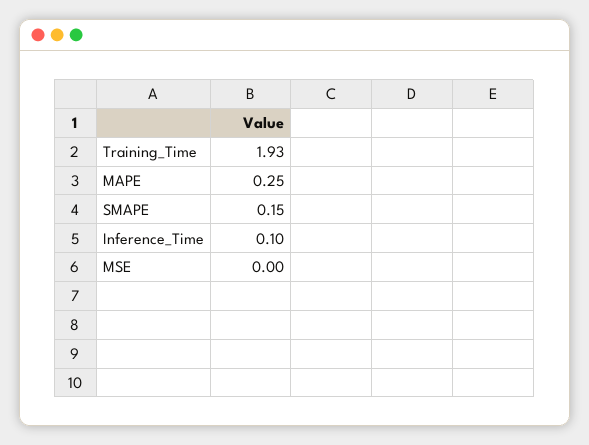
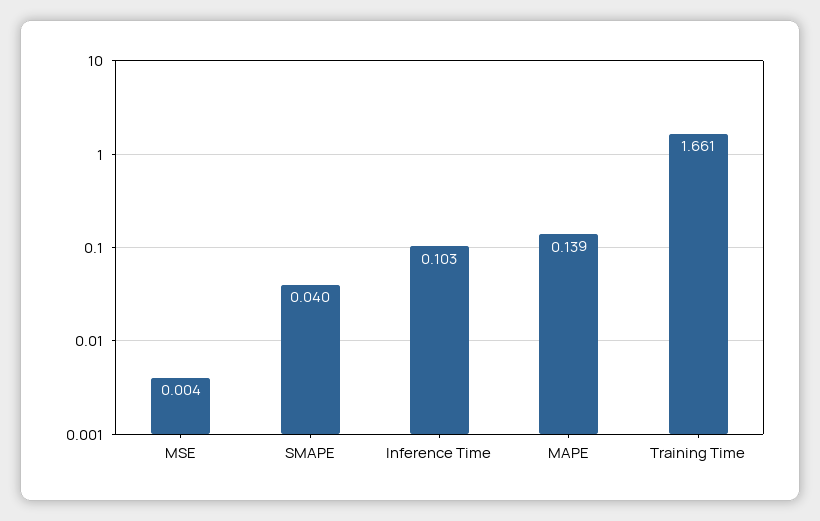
Training_Time: 1.93 -> 1.661
MAPE: 0.25 -> 0.139
SMAPE: 0.15 -> 0.04

